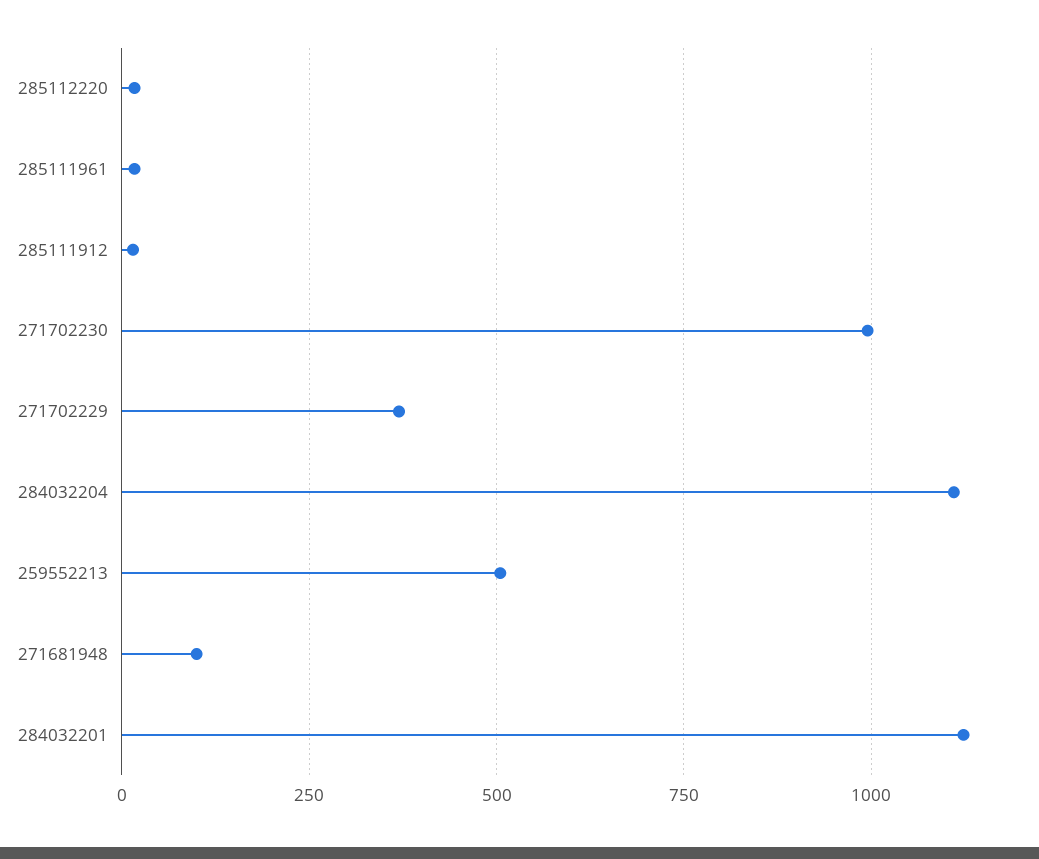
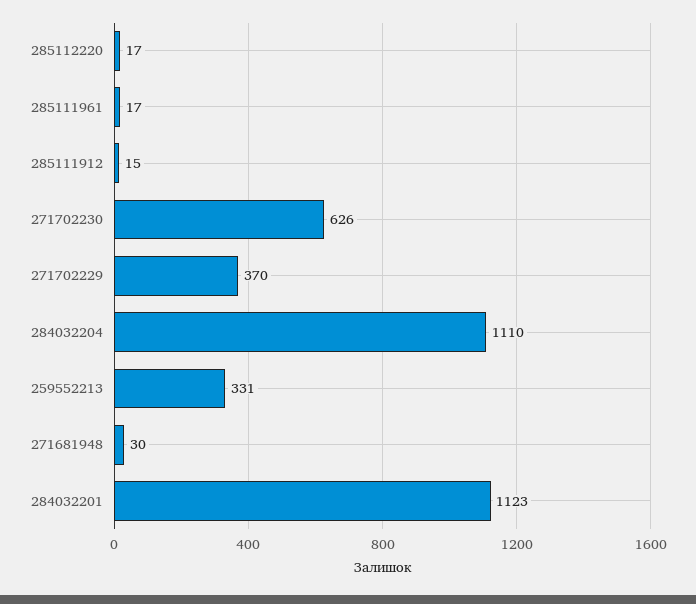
271702230: 1000 -> 626
259552213: 500 -> 331
271681948: 100 -> 30

